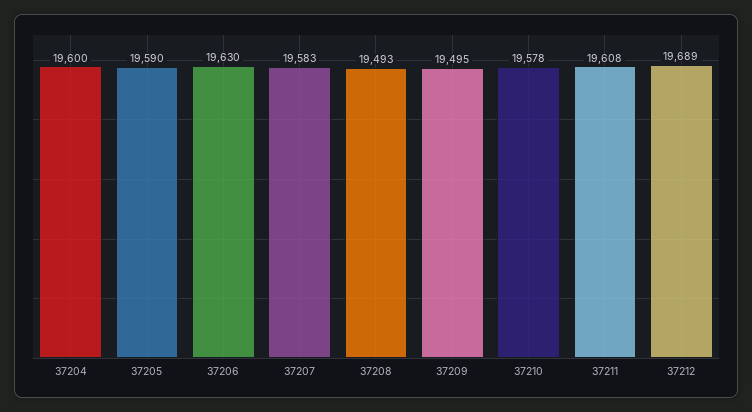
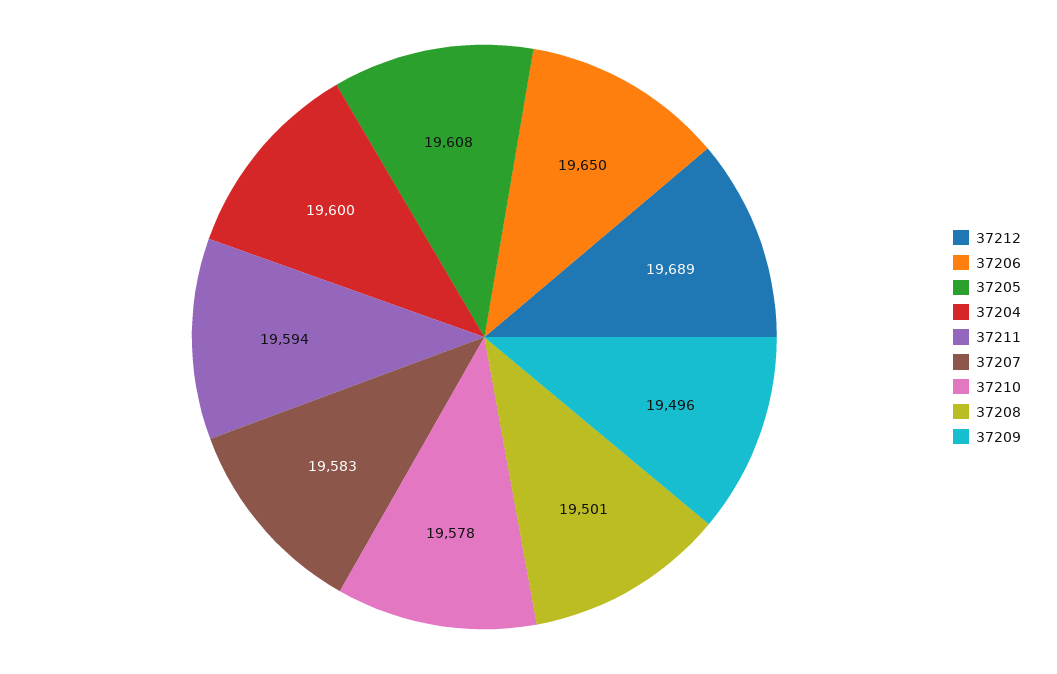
37205: 19590 -> 19608
37206: 19630 -> 19650
37208: 19493 -> 19501
37209: 19495 -> 19496
37211: 19608 -> 19594

